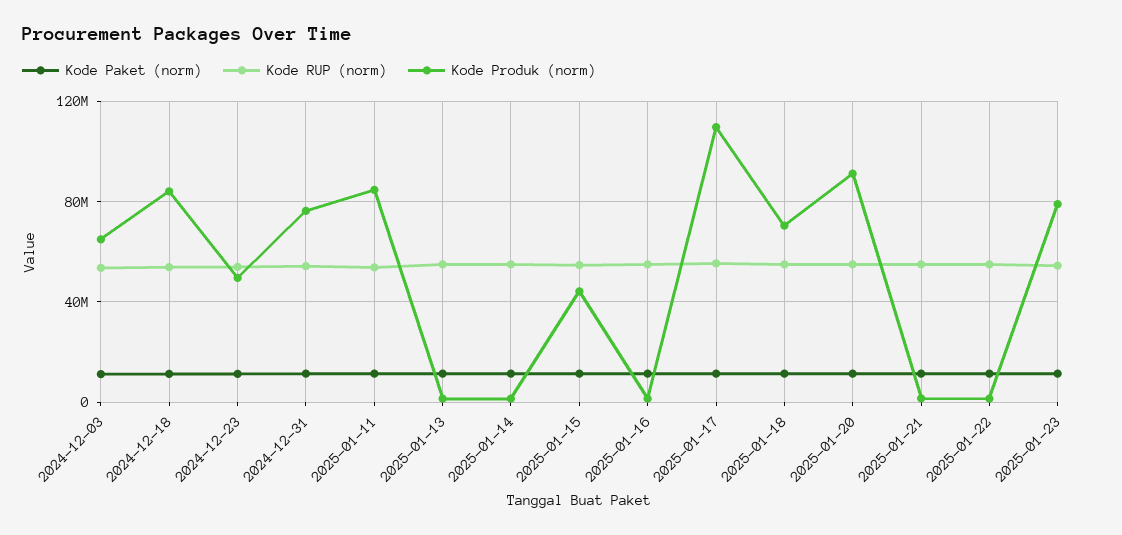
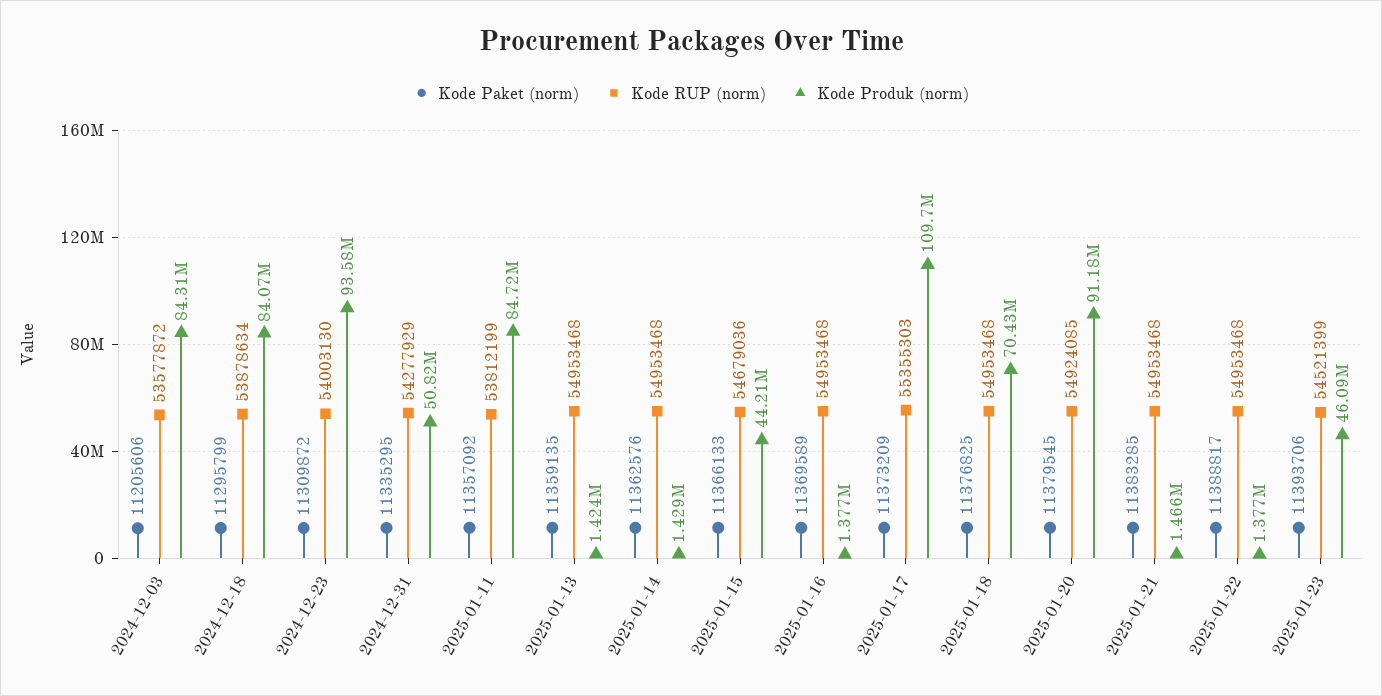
Kode Produk (norm), 2024-12-03: 65000000 -> 84310000
Kode Produk (norm), 2024-12-23: 50000000 -> 93580000
Kode Produk (norm), 2024-12-31: 75000000 -> 50820000
Kode Produk (norm), 2025-01-23: 80000000 -> 46090000

